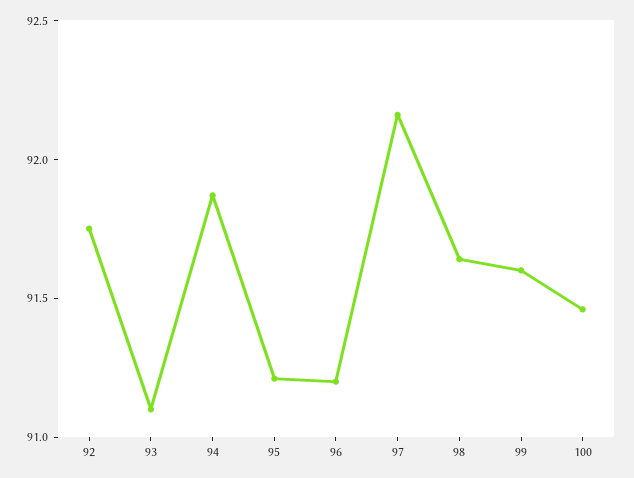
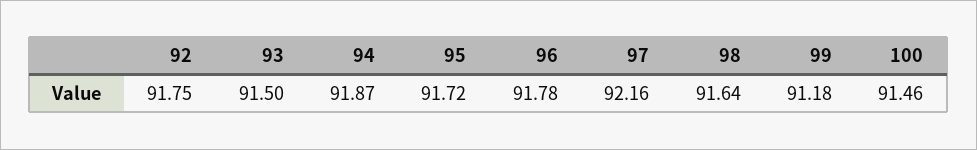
93: 91.1 -> 91.5
95: 91.2 -> 91.72
96: 91.2 -> 91.78
99: 91.6 -> 91.18

